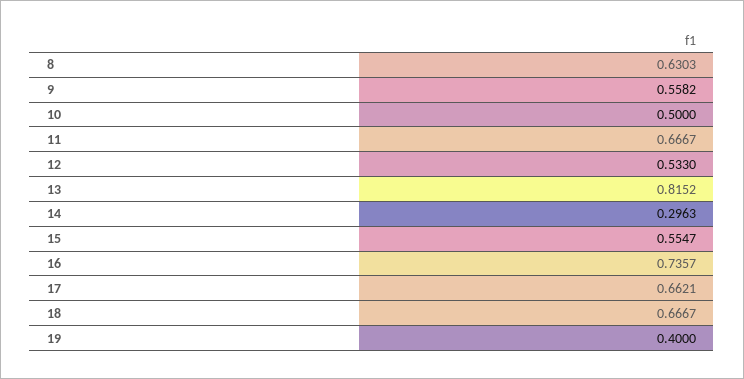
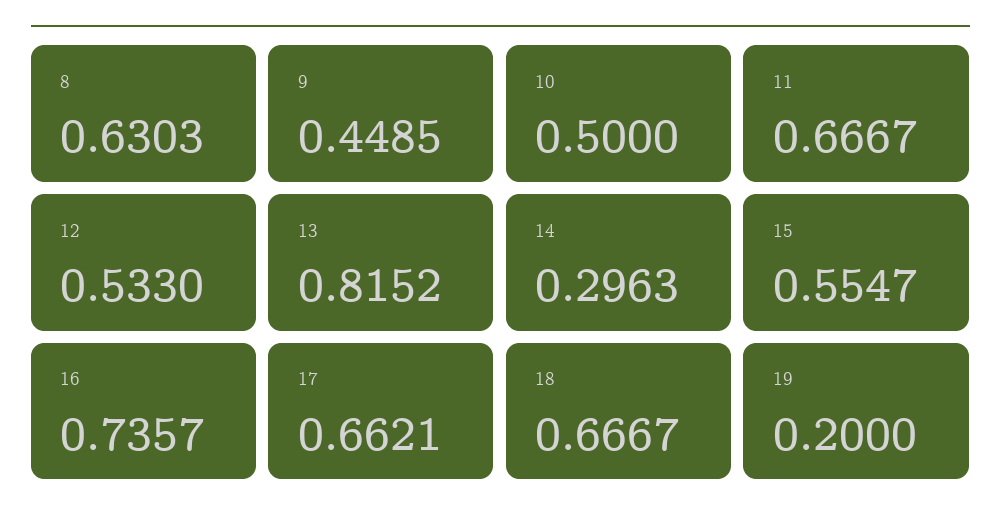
9: 0.5582 -> 0.4485
19: 0.4 -> 0.2

